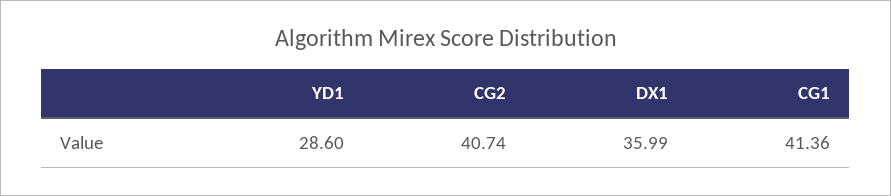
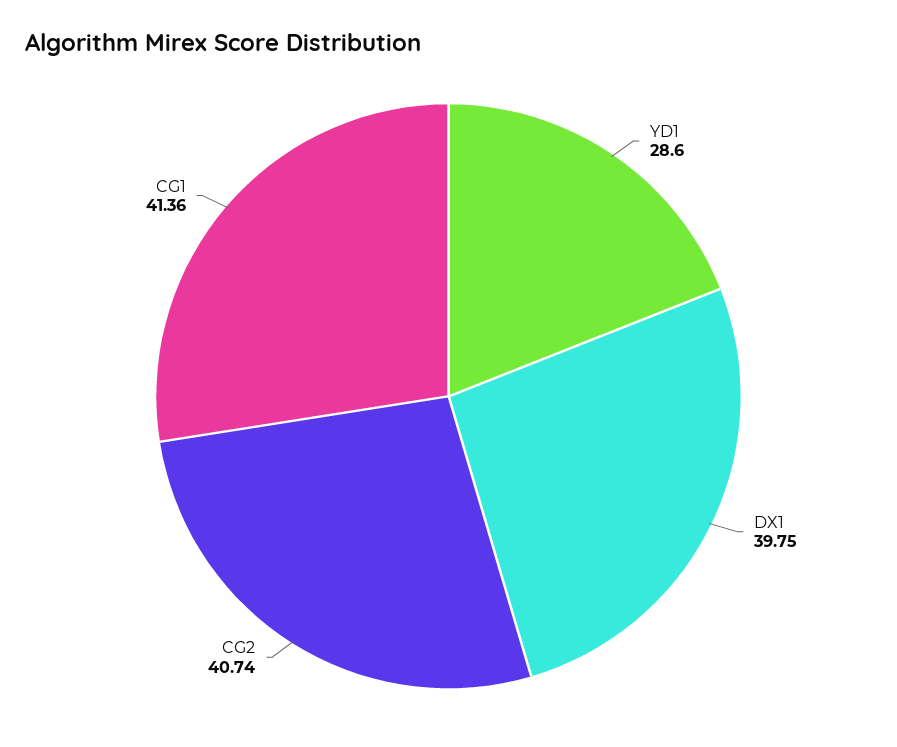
DX1: 35.99 -> 39.75

